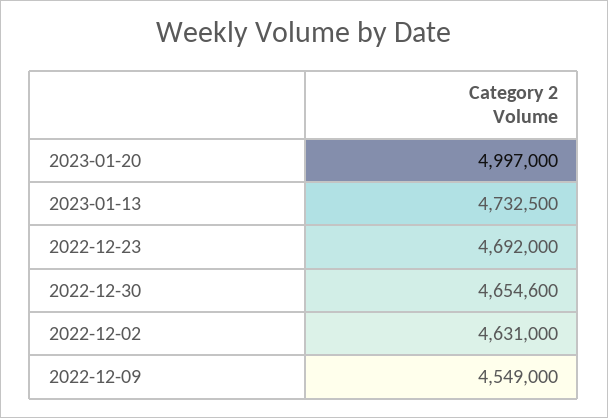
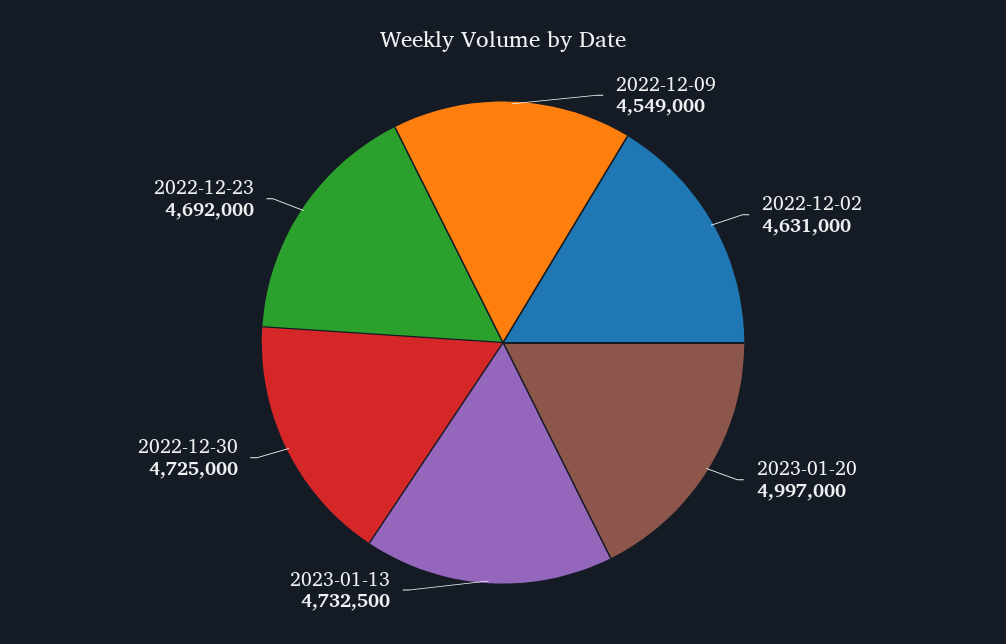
2022-12-30: 4654600 -> 4725000

